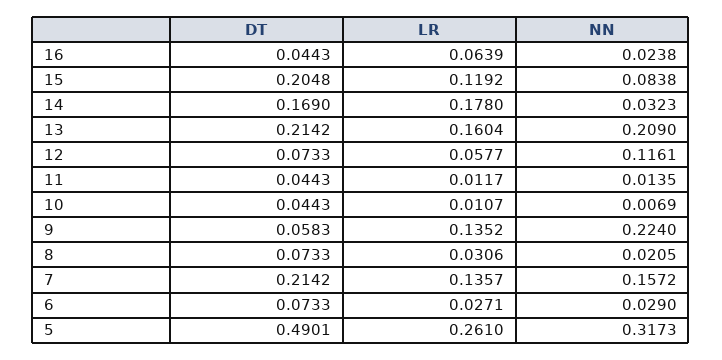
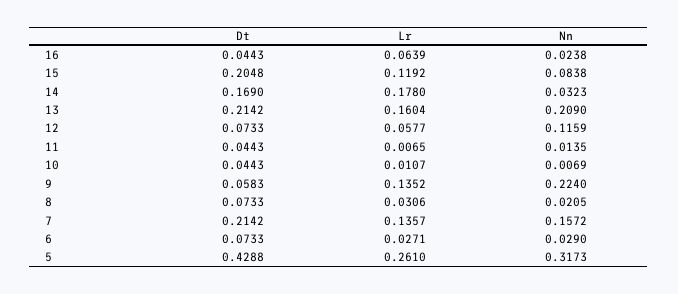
NN, 12: 0.1161 -> 0.1159
LR, 11: 0.0117 -> 0.0065
DT, 5: 0.4901 -> 0.4288

